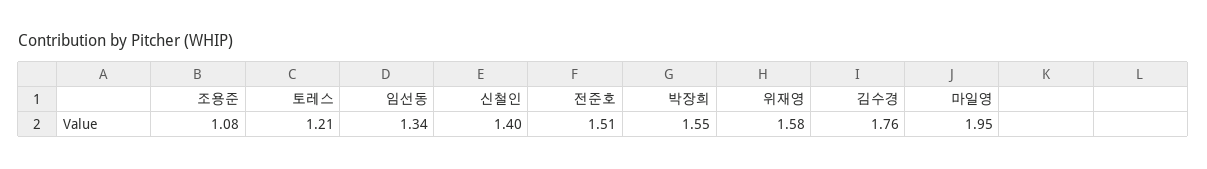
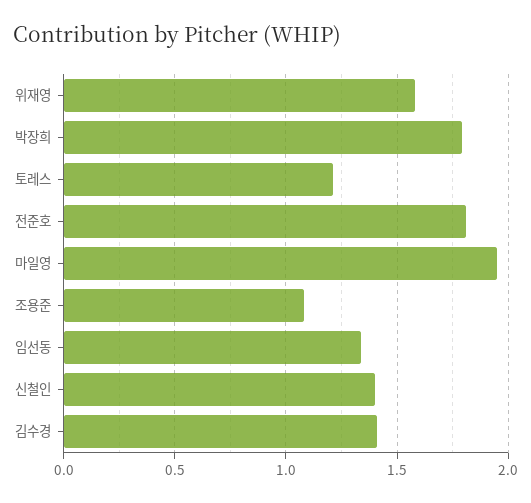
전준호: 1.51 -> 1.8
박장희: 1.55 -> 1.8
김수경: 1.76 -> 1.4

